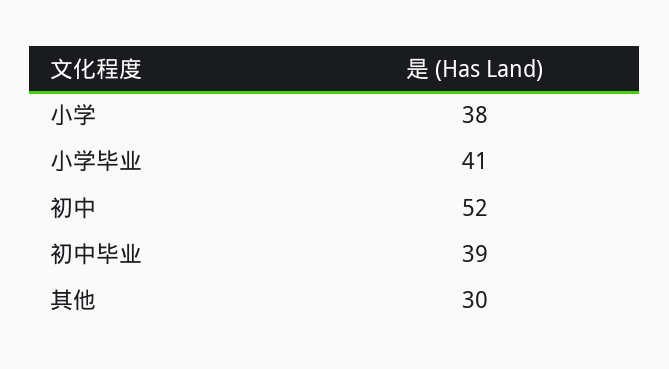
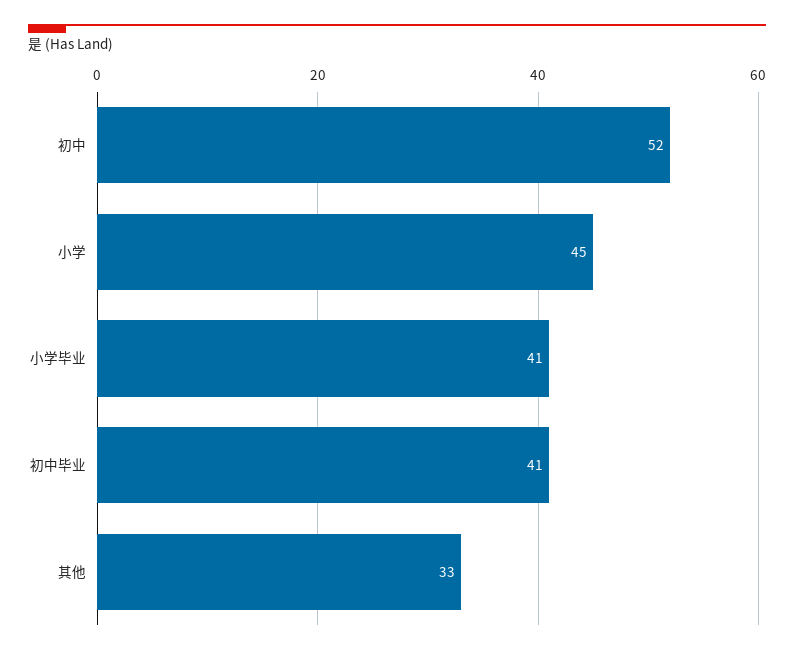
小学: 38 -> 45
初中毕业: 39 -> 41
其他: 30 -> 33

